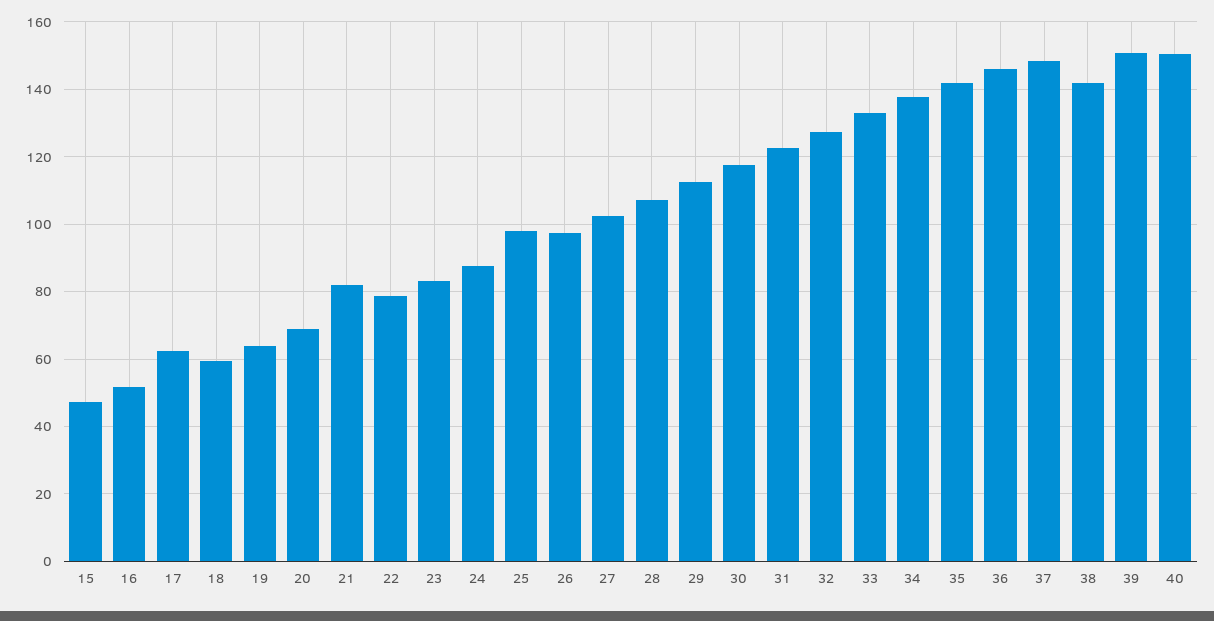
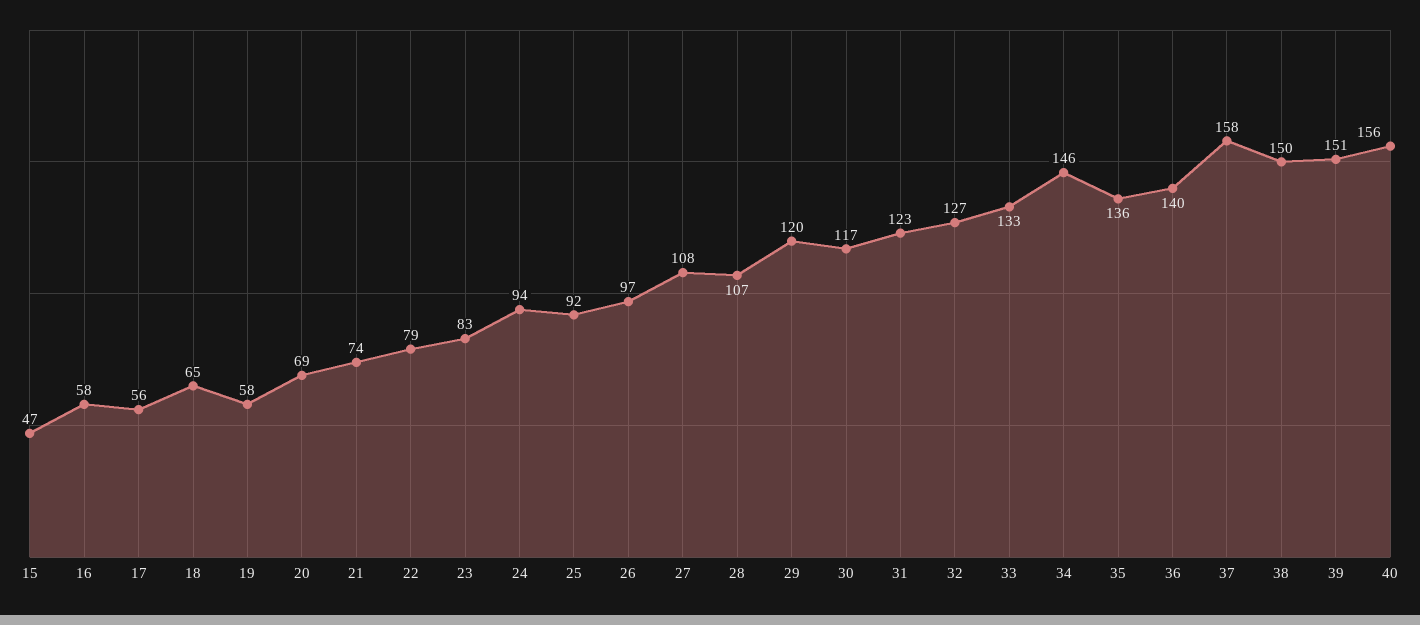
16: 52 -> 58
17: 62 -> 56
18: 60 -> 65
19: 64 -> 58
21: 82 -> 74
24: 88 -> 94
25: 98 -> 92
27: 102 -> 108
29: 112 -> 120
34: 138 -> 146
35: 142 -> 136
36: 146 -> 140
37: 148 -> 158
38: 142 -> 150
40: 150 -> 156

